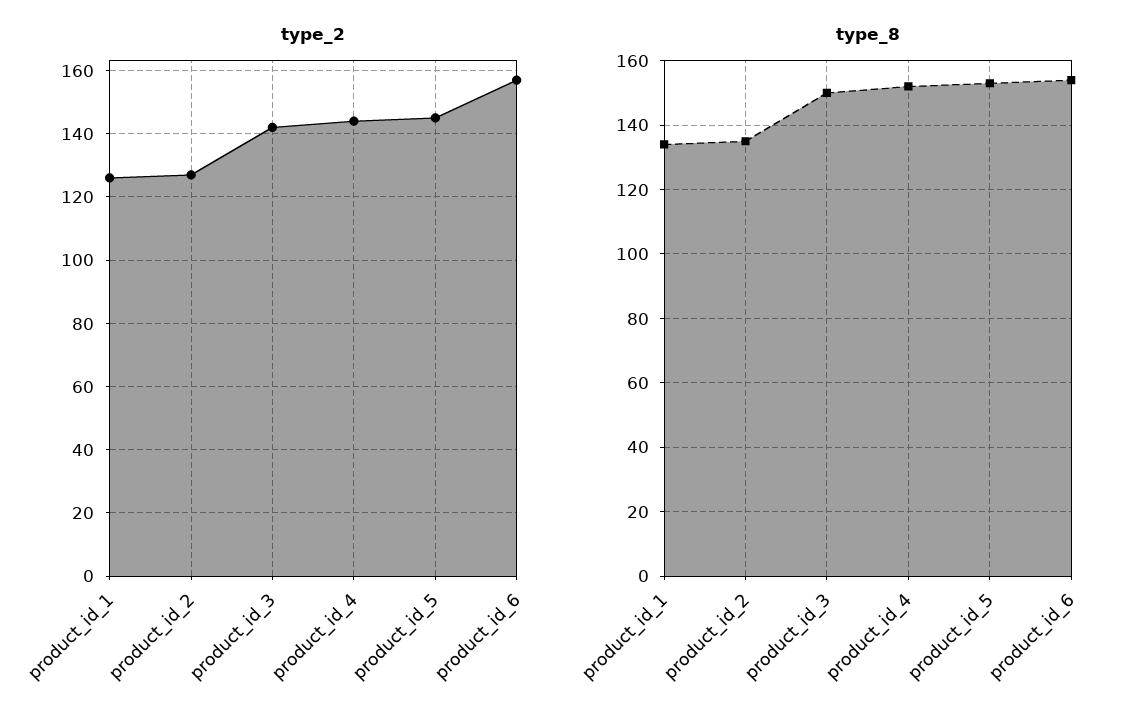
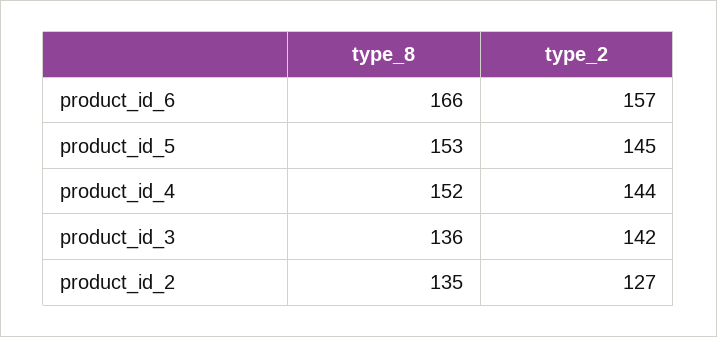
type_2, product_id_1: 125 -> none
type_8, product_id_1: 135 -> none
type_8, product_id_3: 150 -> 136
type_8, product_id_6: 155 -> 166

